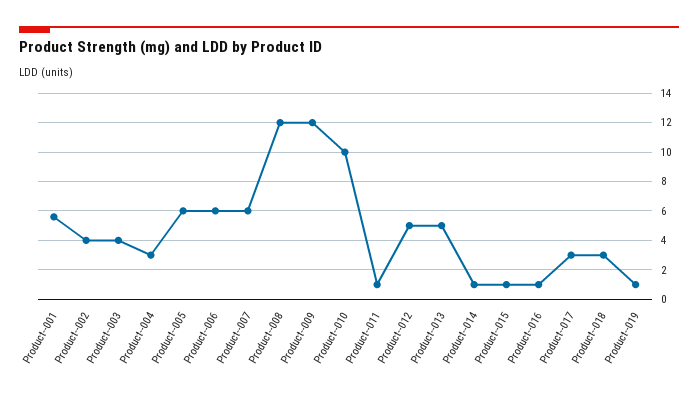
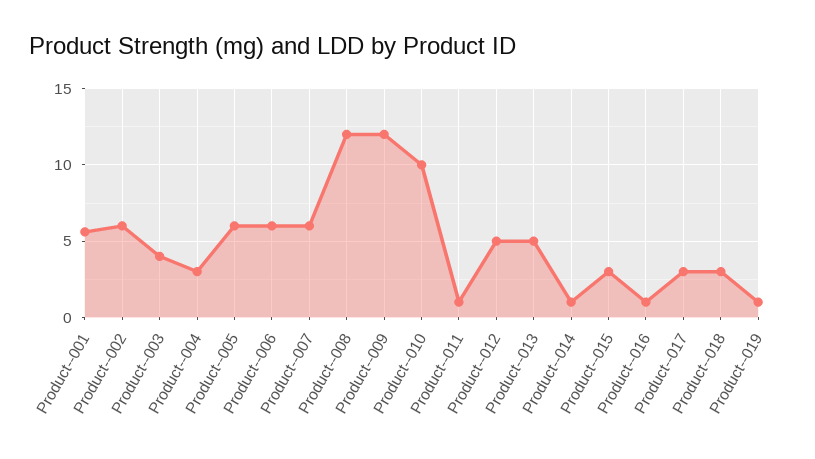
Product--002: 4 -> 6
Product--015: 1 -> 3

